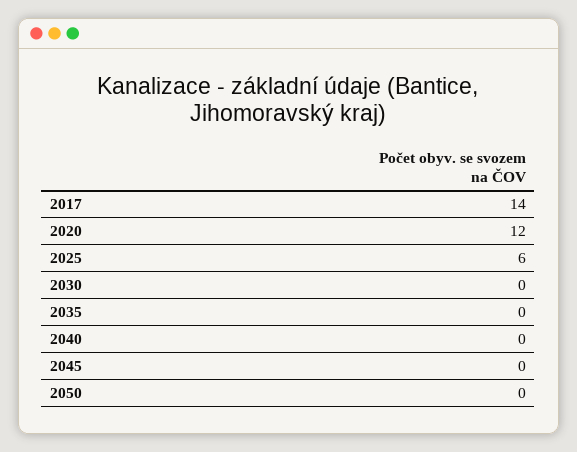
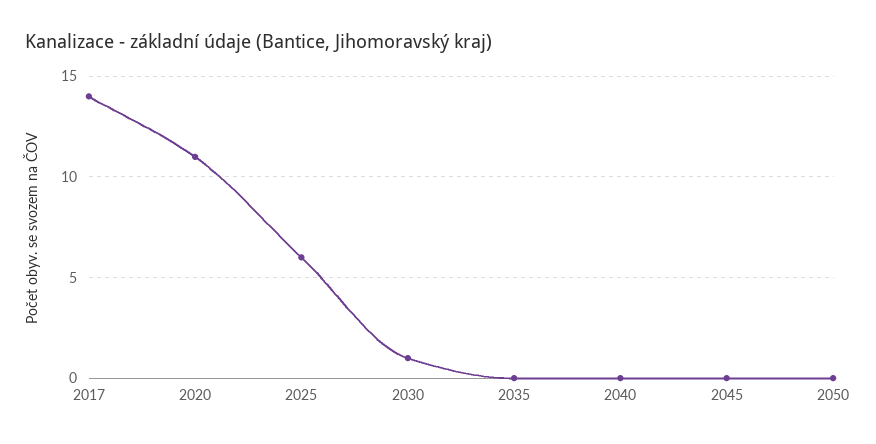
2020: 12 -> 11
2030: 0 -> 1

